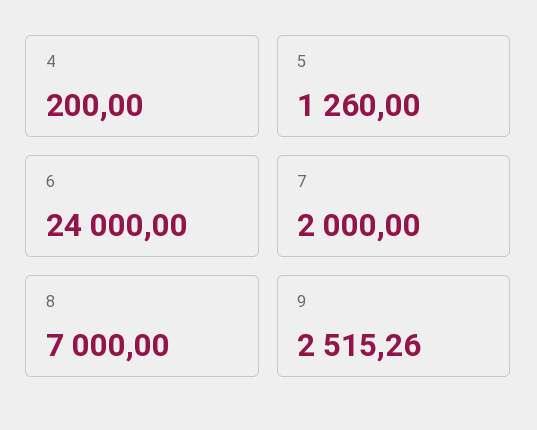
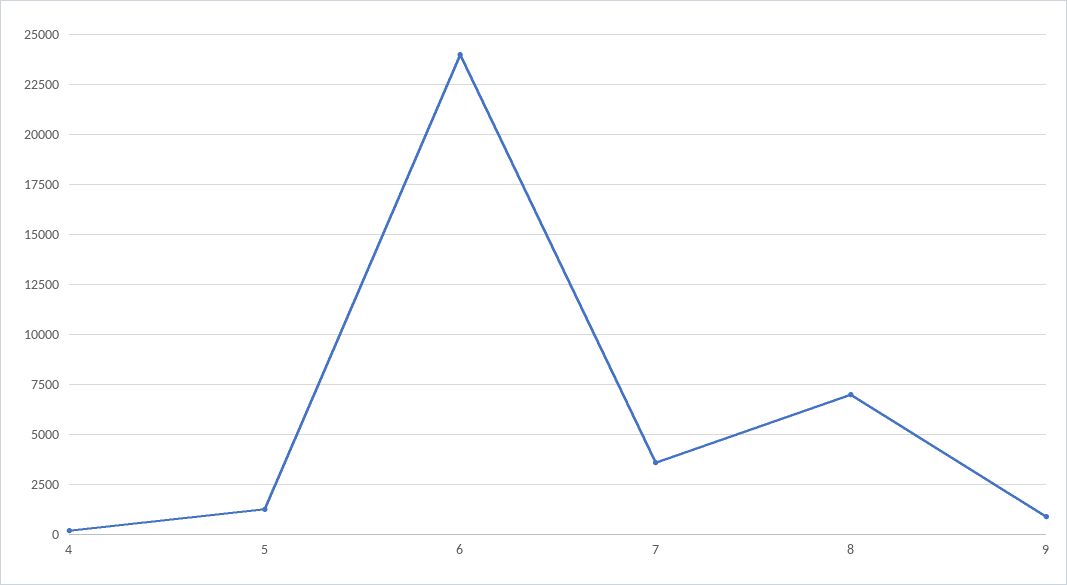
7: 2000 -> 3500
9: 2515.26 -> 1000

